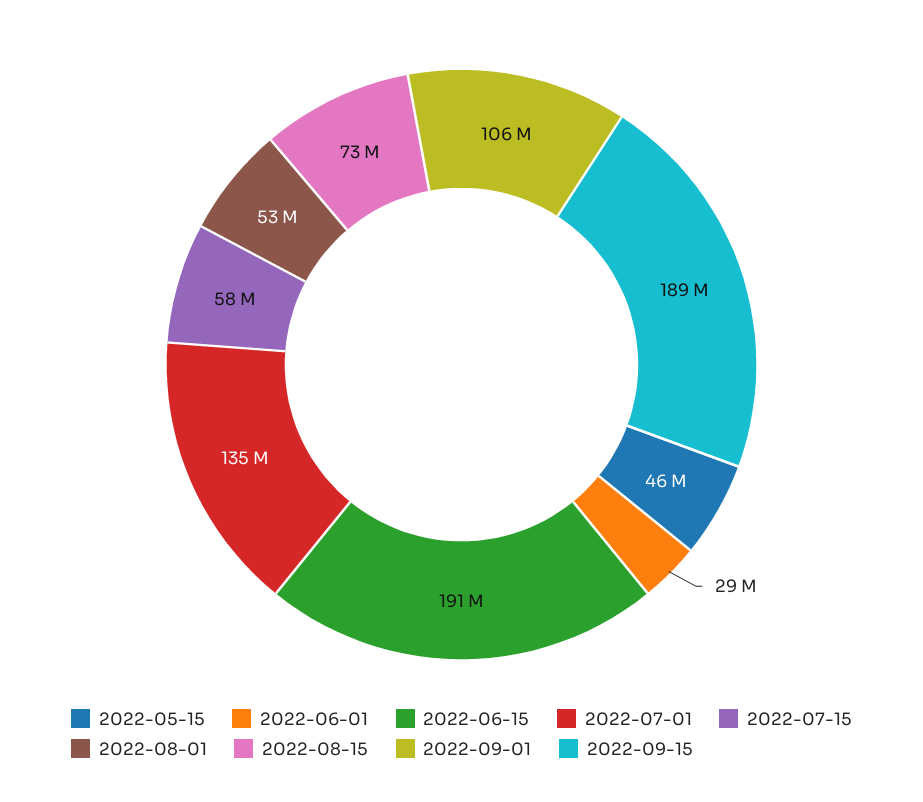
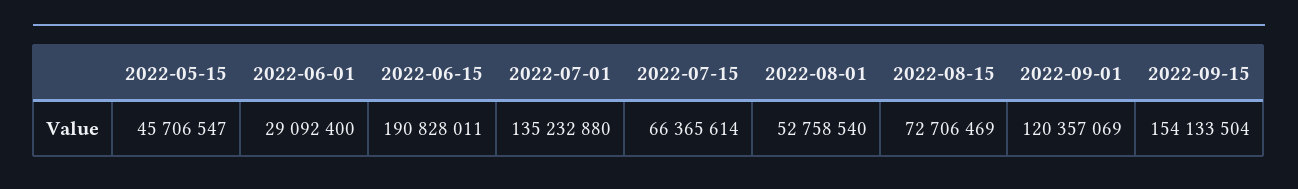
2022-07-15: 58000000 -> 66365614
2022-09-01: 106000000 -> 120357069
2022-09-15: 189000000 -> 154133504

